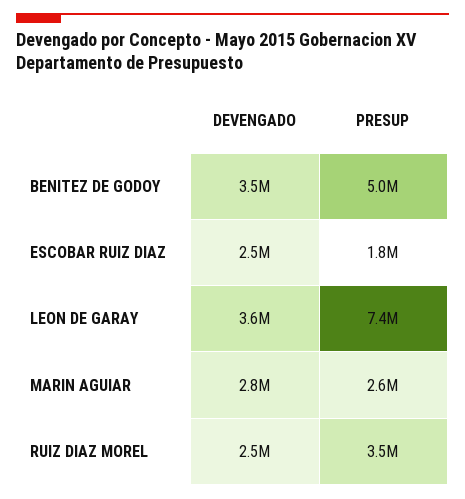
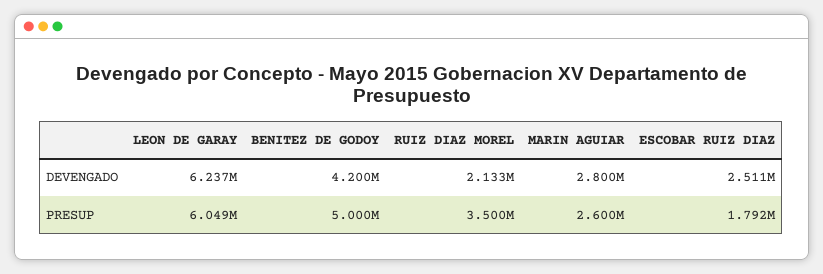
DEVENGADO, BENITEZ DE GODOY: 3500000 -> 4200000
DEVENGADO, LEON DE GARAY: 3600000 -> 6237000
PRESUP, LEON DE GARAY: 7400000 -> 6049000
DEVENGADO, RUIZ DIAZ MOREL: 2500000 -> 2133000

